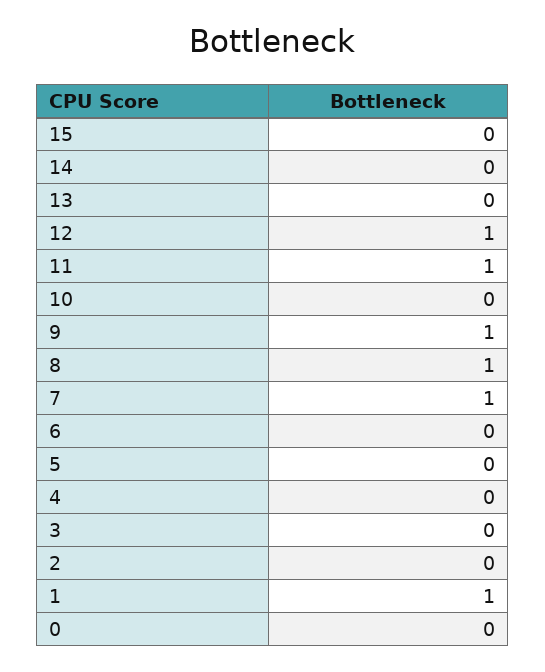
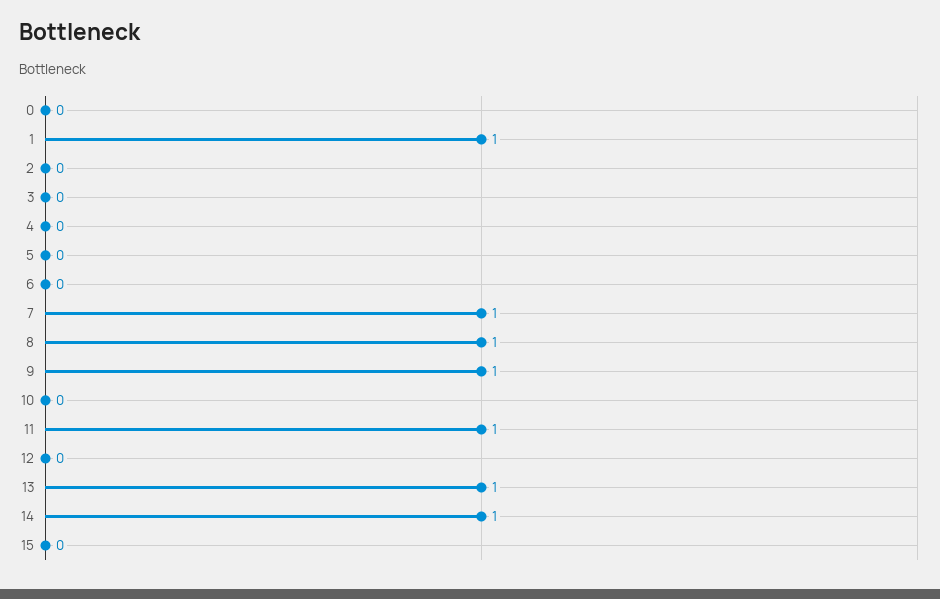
14: 0 -> 1
13: 0 -> 1
12: 1 -> 0

